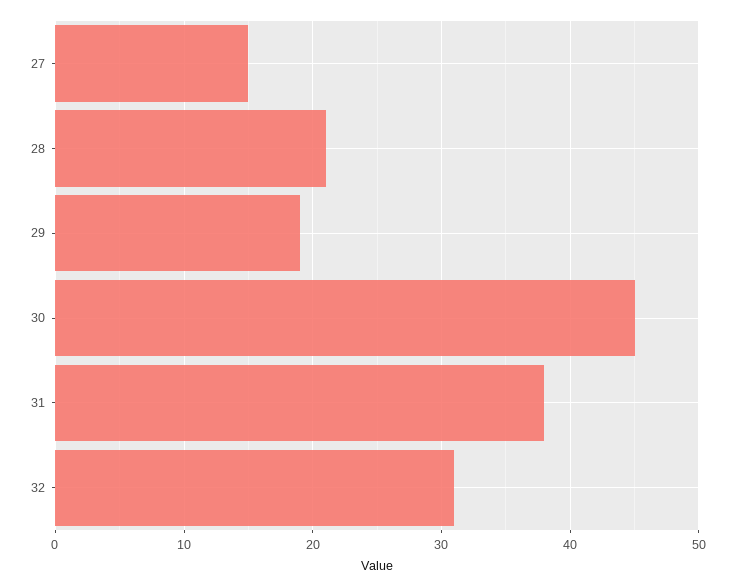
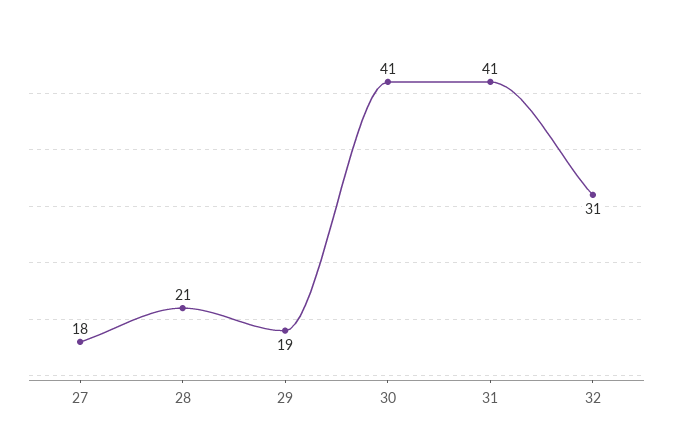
27: 15 -> 18
30: 45 -> 41
31: 38 -> 41

